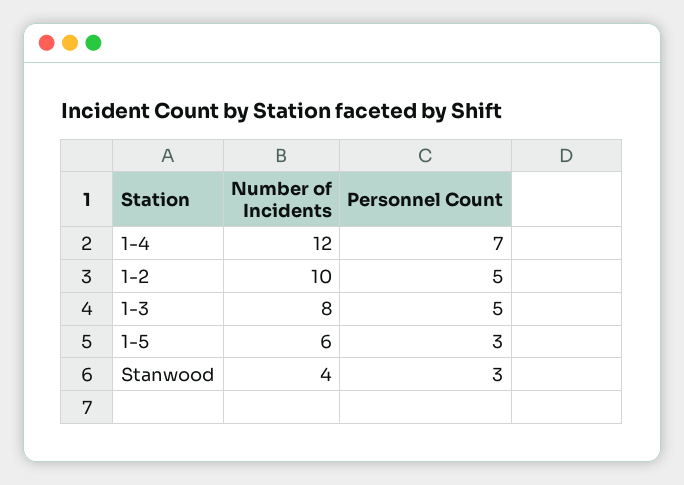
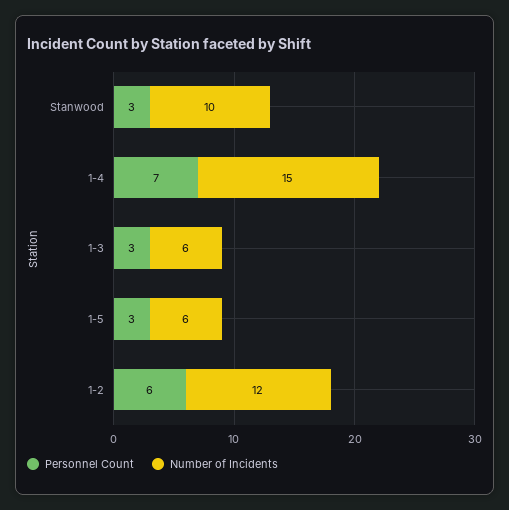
Number of Incidents, 1-4: 12 -> 15
Number of Incidents, 1-2: 10 -> 12
Personnel Count, 1-2: 5 -> 6
Number of Incidents, 1-3: 8 -> 6
Personnel Count, 1-3: 5 -> 3
Number of Incidents, Stanwood: 4 -> 10

